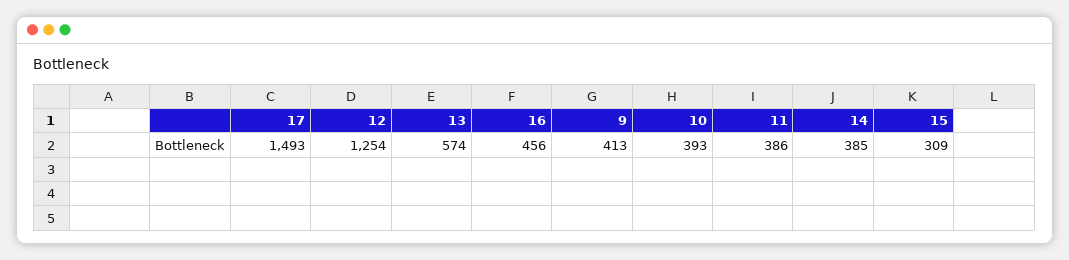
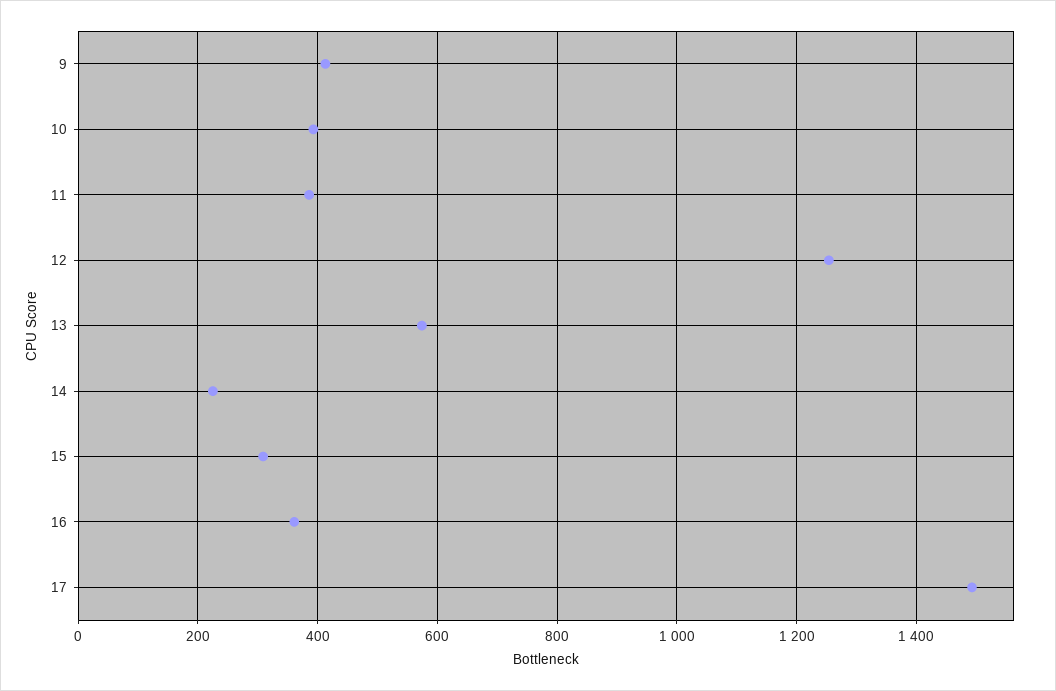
16: 456 -> 360
14: 385 -> 220

